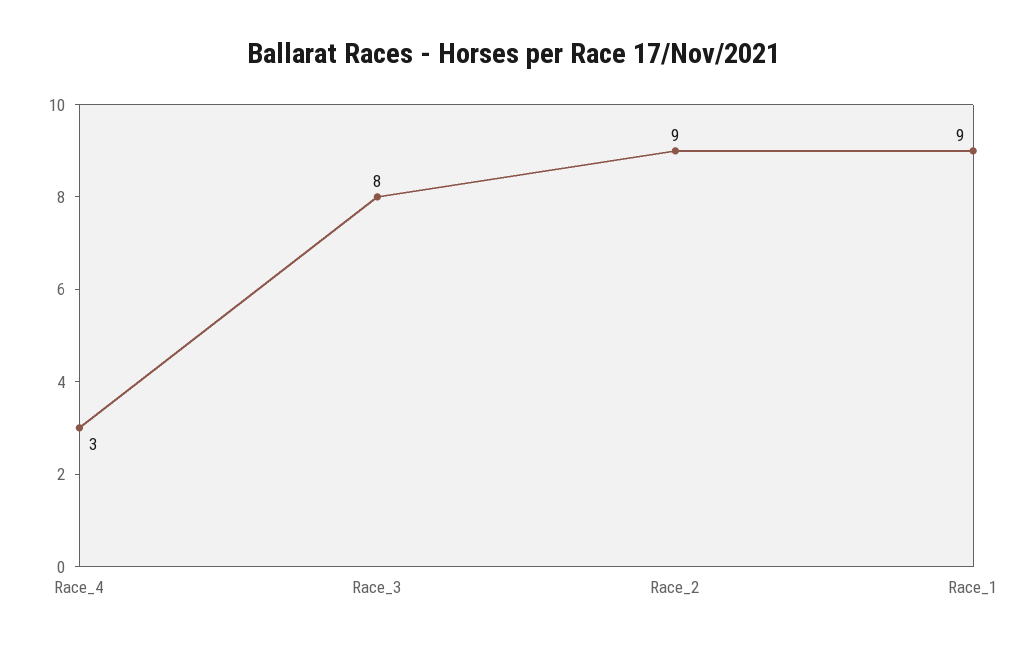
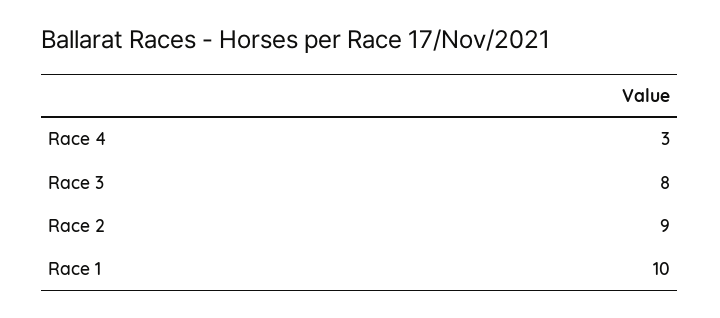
Race_1: 9 -> 10

